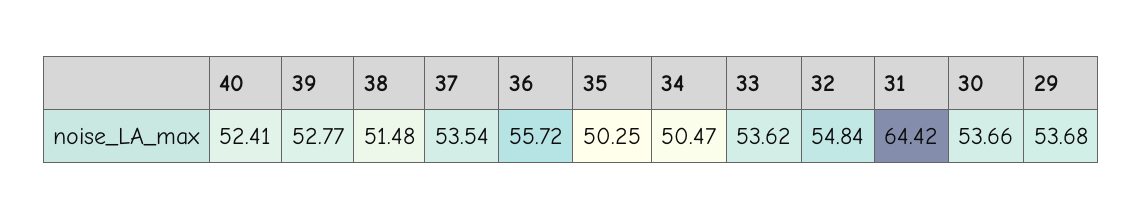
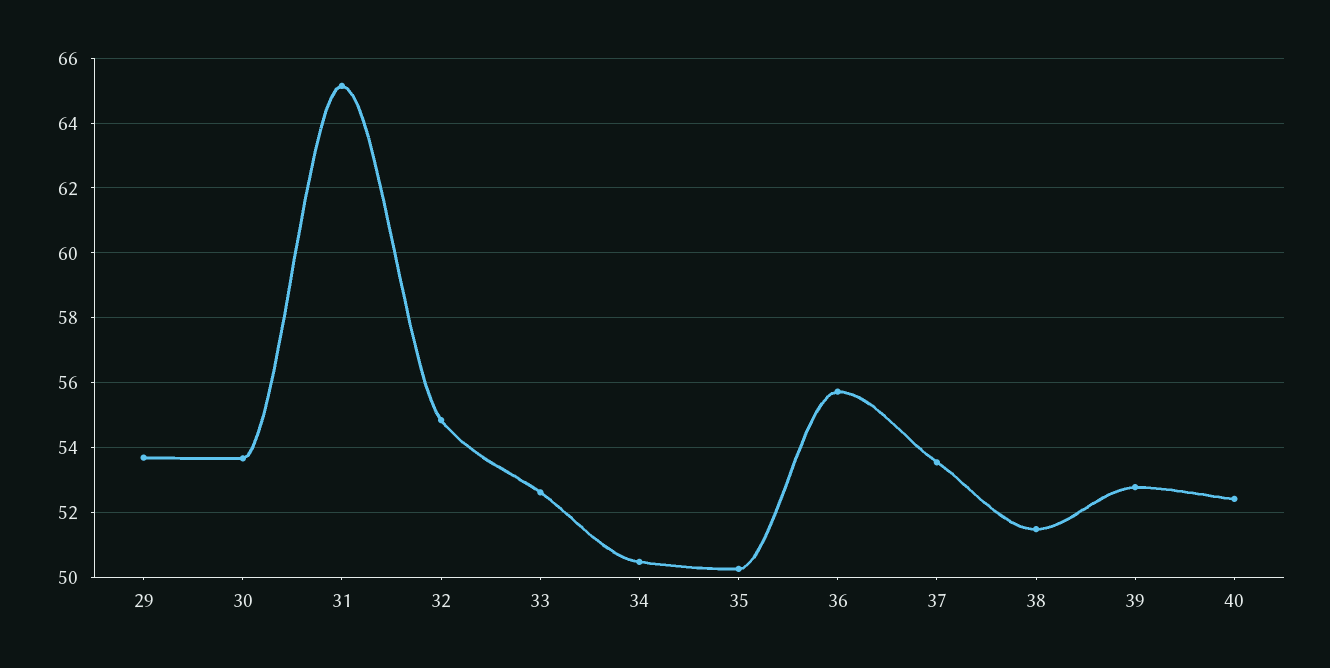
33: 53.62 -> 52.6
31: 64.42 -> 65.2

